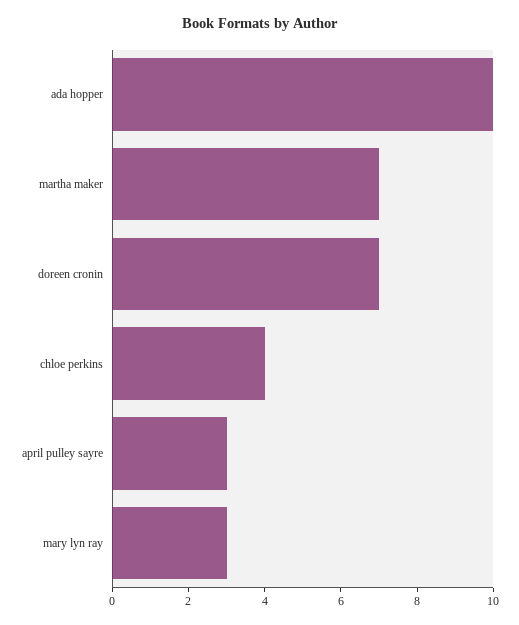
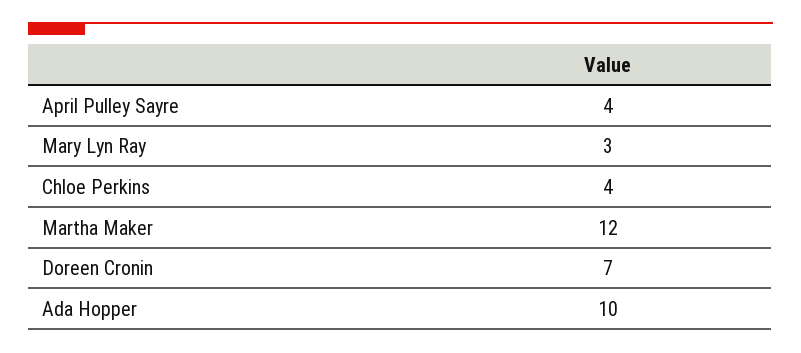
martha maker: 7 -> 12
april pulley sayre: 3 -> 4

